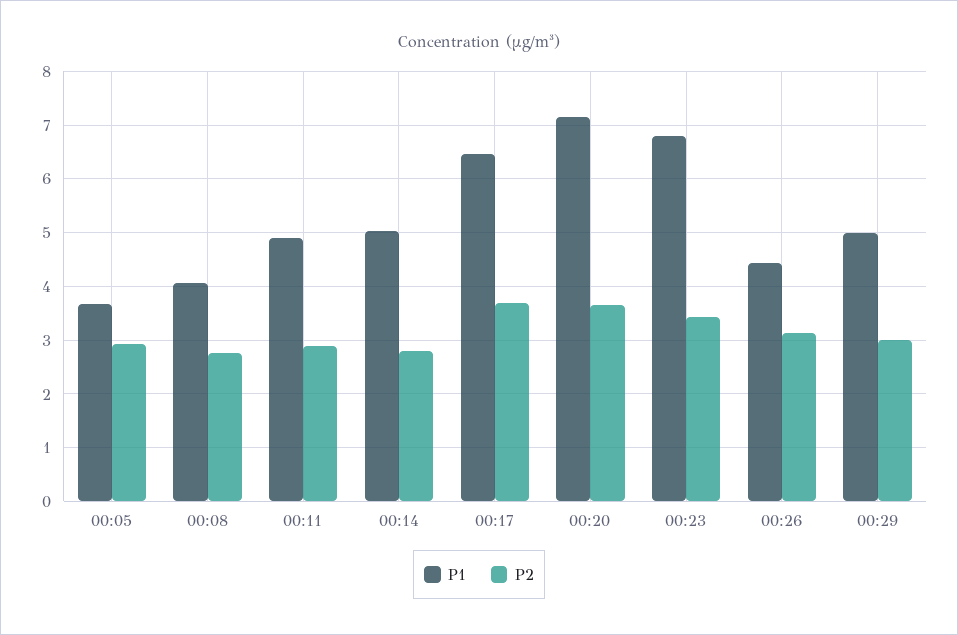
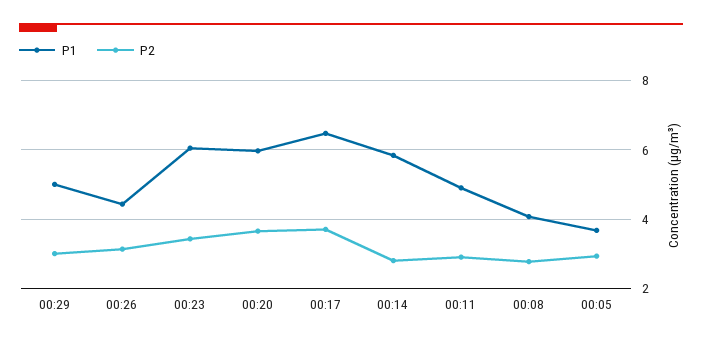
P1, 00:14: 5 -> 5.8
P1, 00:20: 7.2 -> 6
P1, 00:23: 6.8 -> 6

